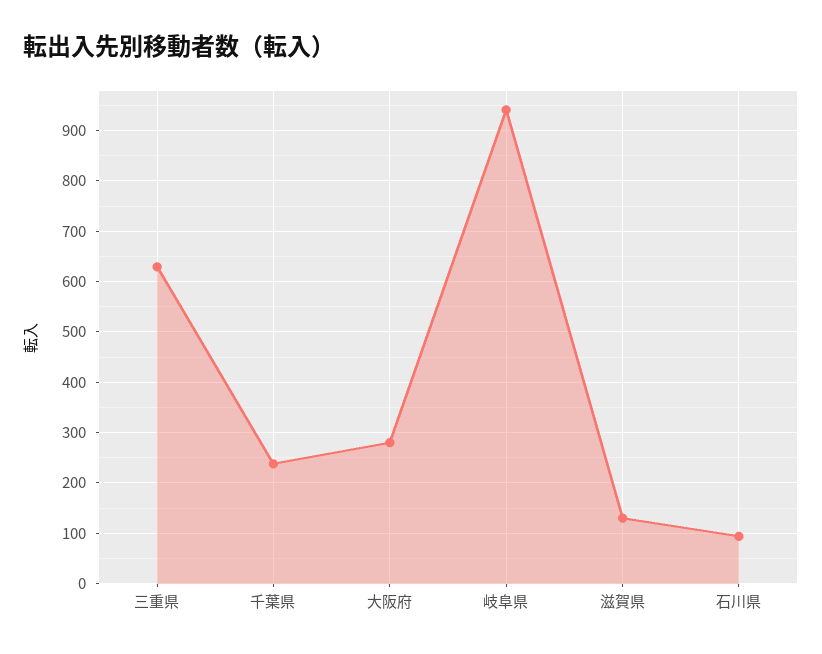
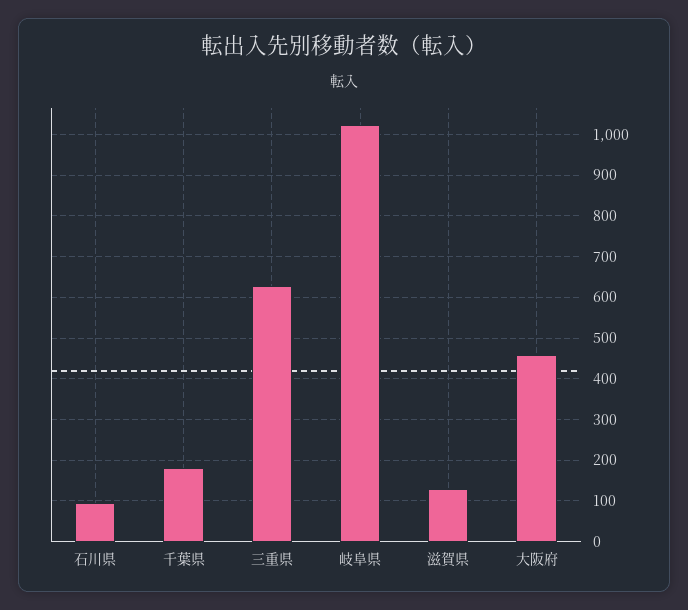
千葉県: 240 -> 180
大阪府: 280 -> 460
岐阜県: 940 -> 1020

